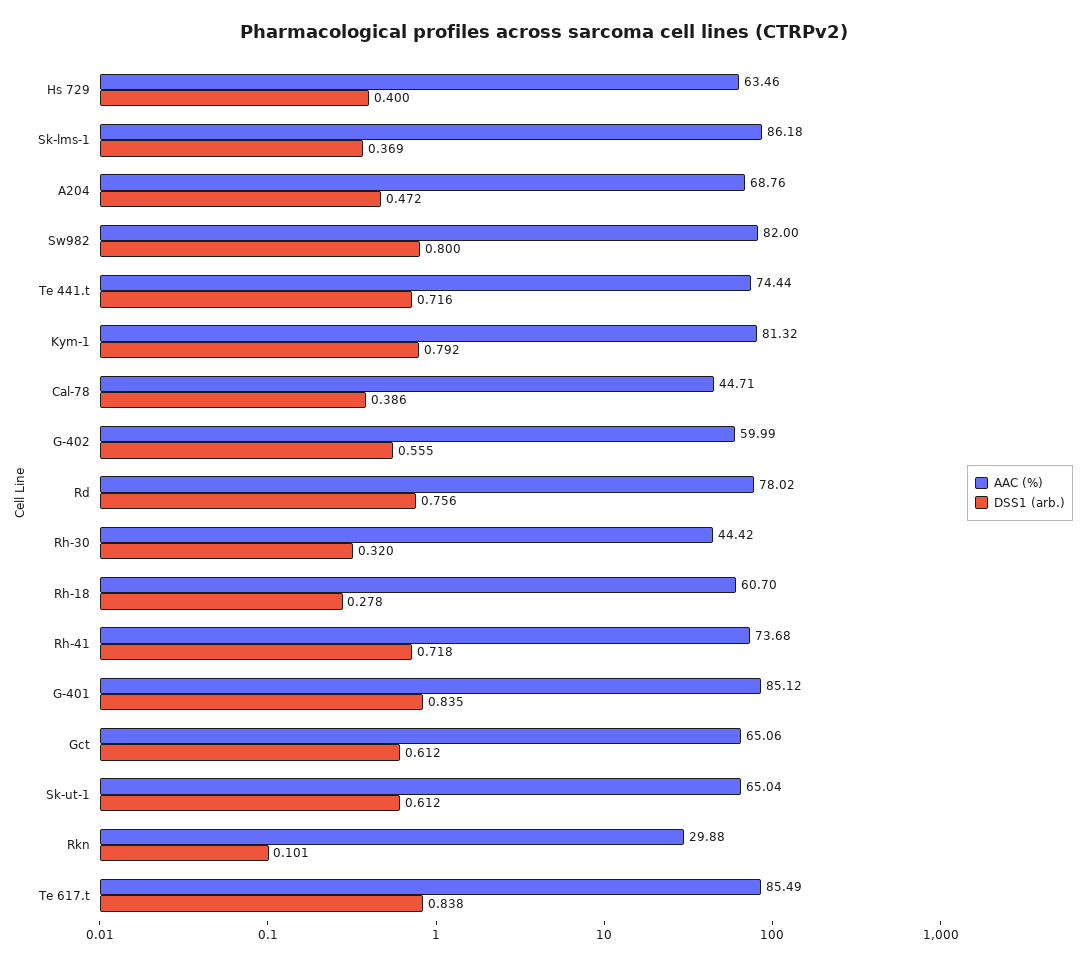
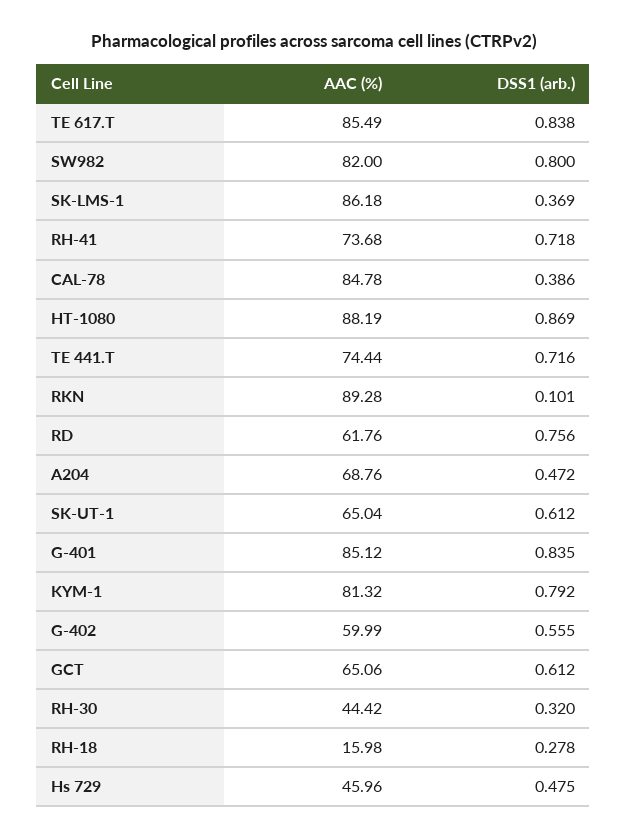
AAC (%), Hs 729: 63.46 -> 45.96
DSS1 (arb.), Hs 729: 0.4 -> 0.475
AAC (%), Cal-78: 44.71 -> 84.78
AAC (%), Rd: 78.02 -> 61.76
AAC (%), Rh-18: 60.7 -> 15.98
AAC (%), Rkn: 29.88 -> 89.28
AAC (%), HT-1080: none -> 88.19
DSS1 (arb.), HT-1080: none -> 0.869

